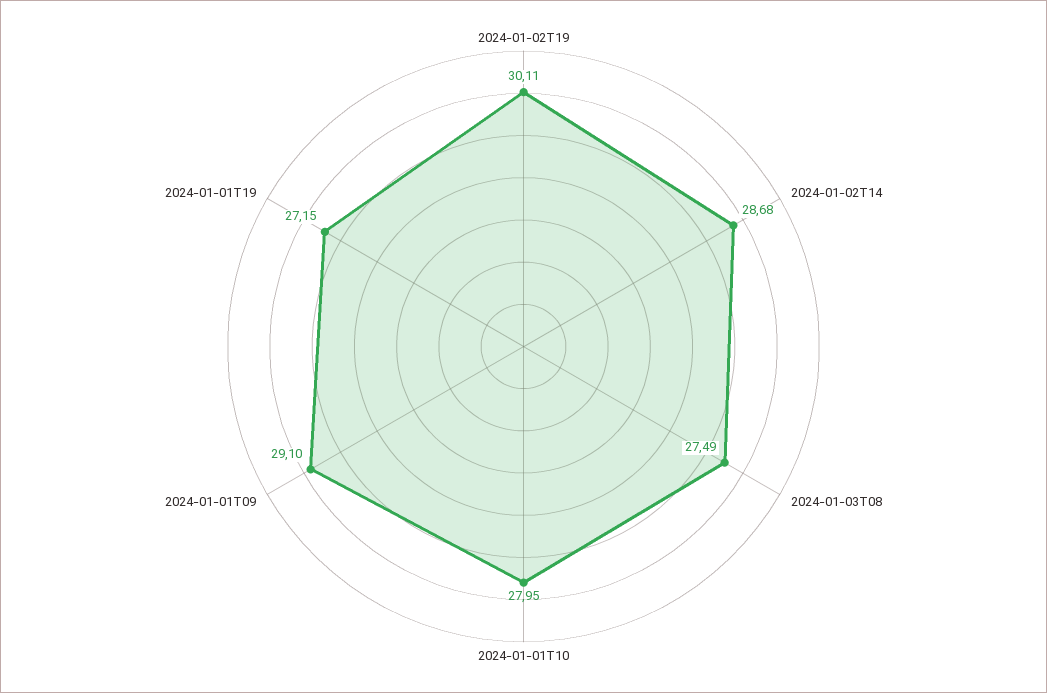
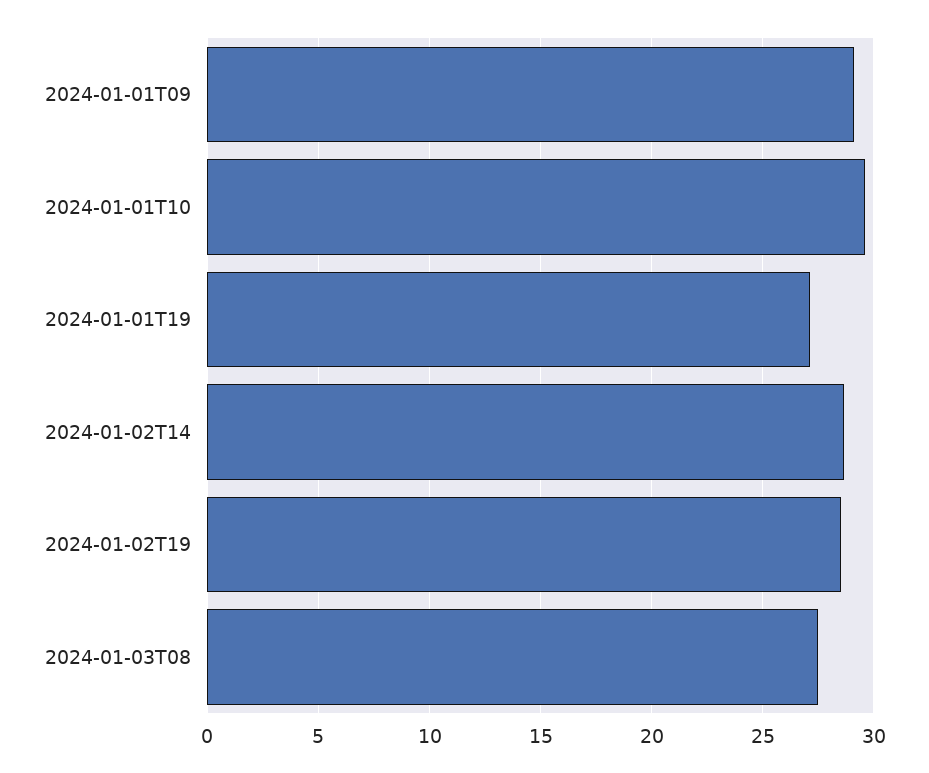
2024-01-02T19: 30.11 -> 28.5
2024-01-01T10: 27.95 -> 29.5

